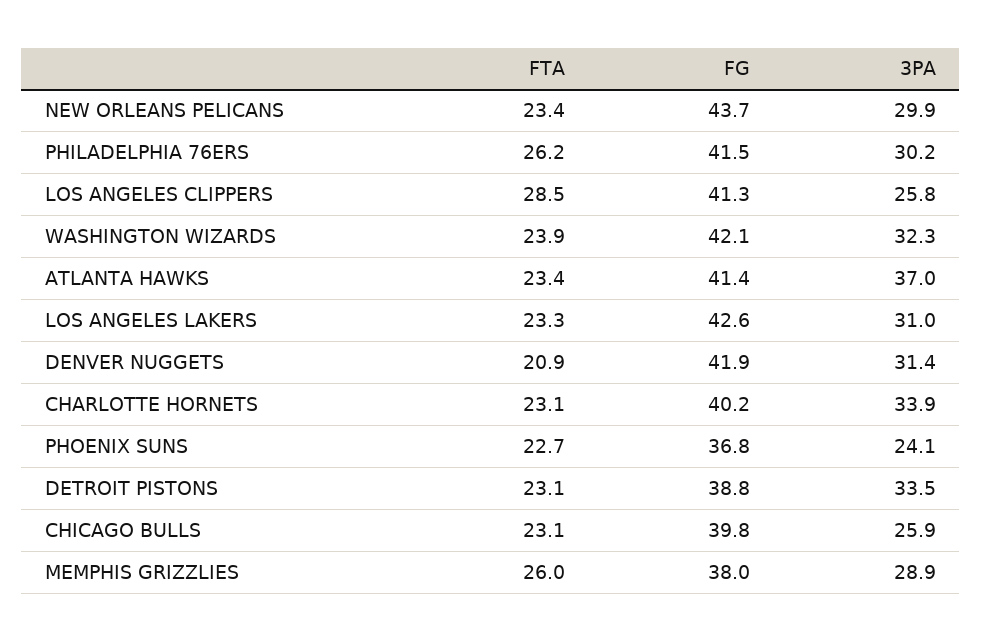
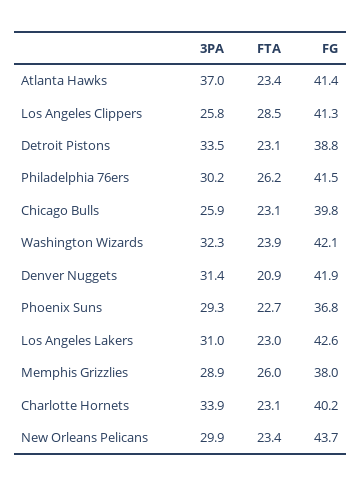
FTA, LOS ANGELES LAKERS: 23.3 -> 23
3PA, PHOENIX SUNS: 24.1 -> 29.3

